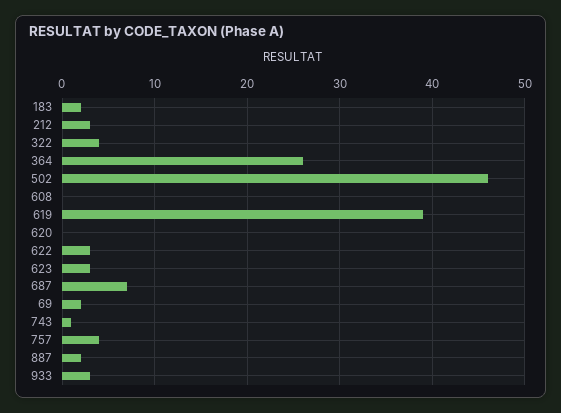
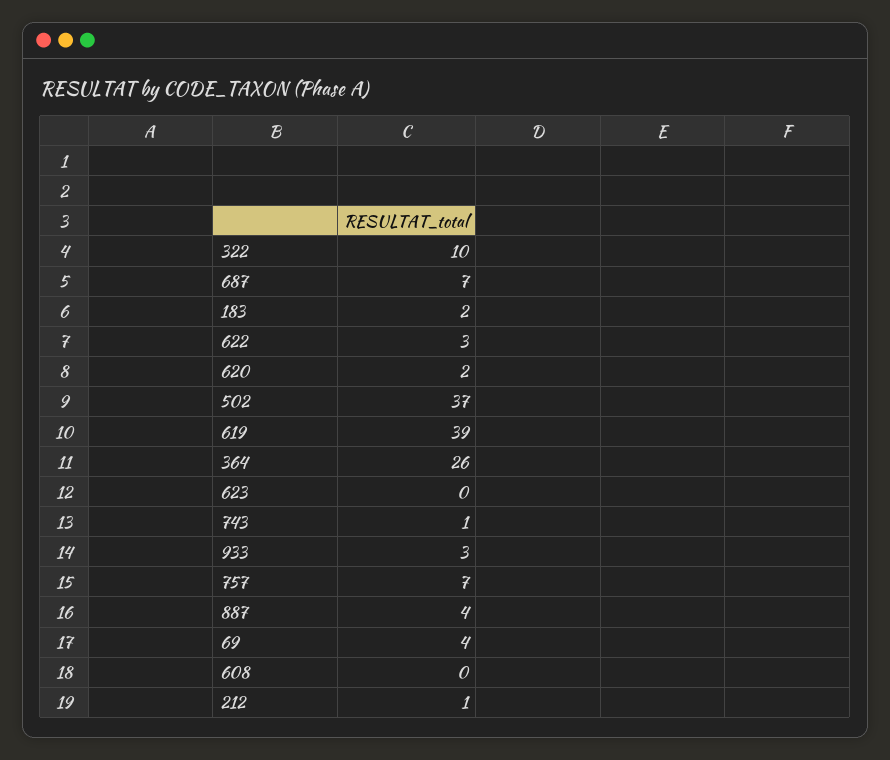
212: 3 -> 1
322: 4 -> 10
502: 46 -> 37
620: 0 -> 2
623: 3 -> 0
69: 2 -> 4
757: 4 -> 7
887: 2 -> 4

